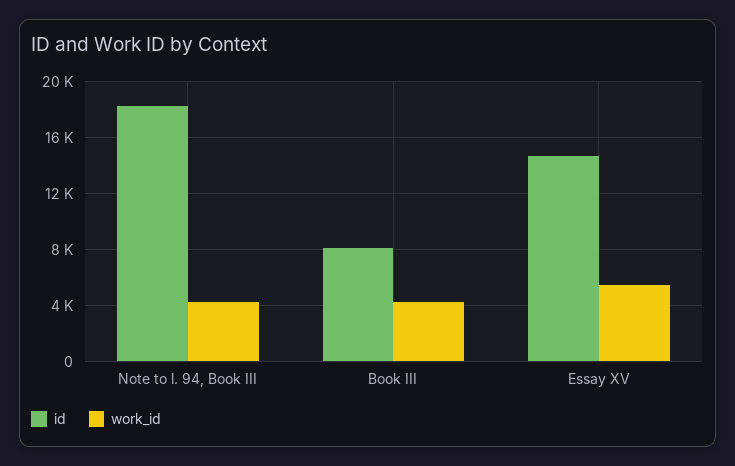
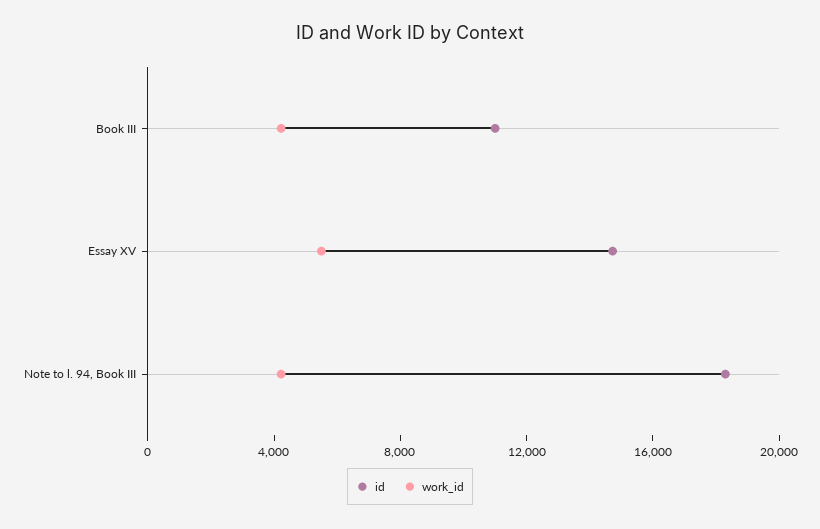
id, Book III: 8000 -> 11000

